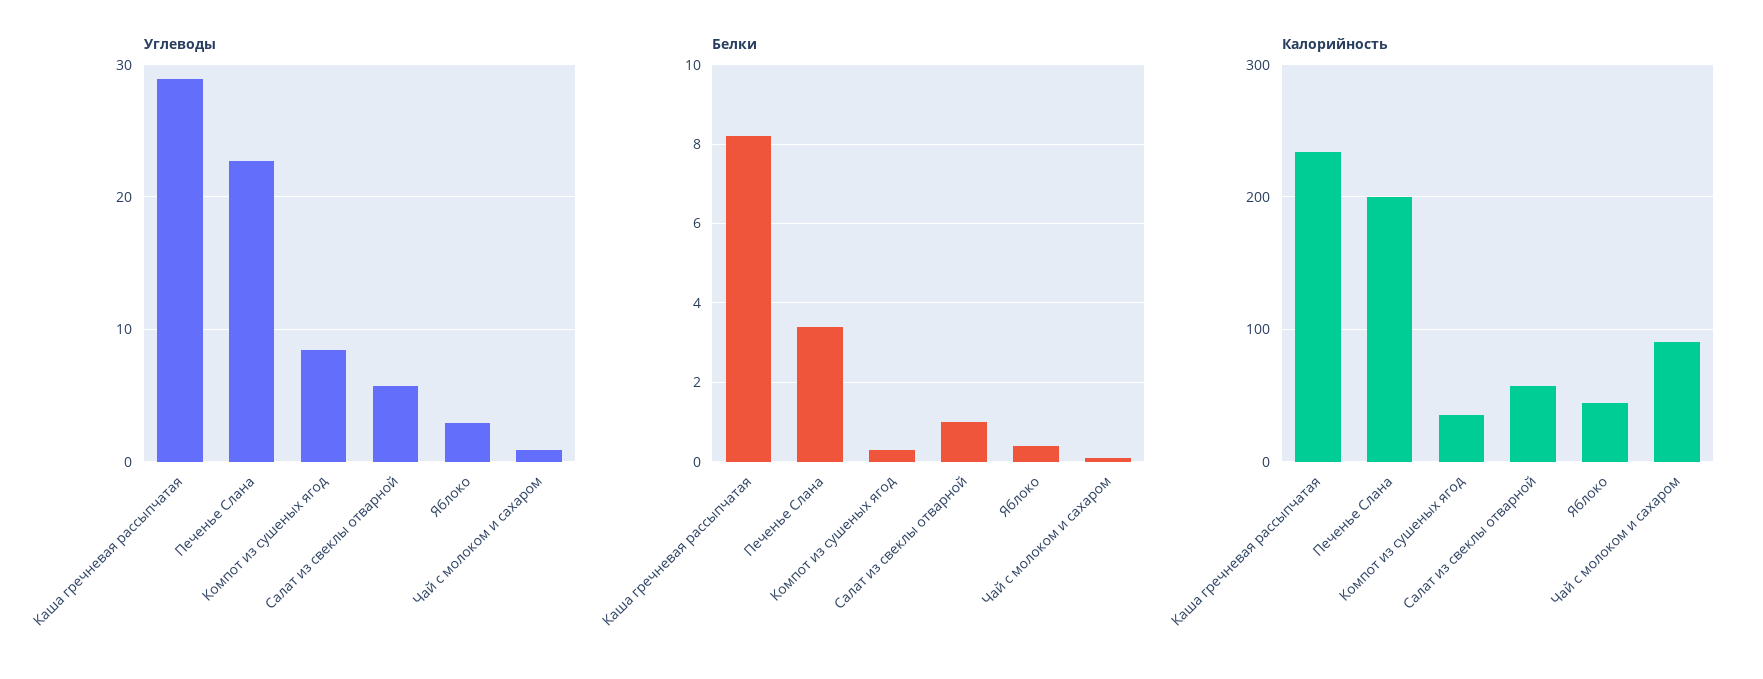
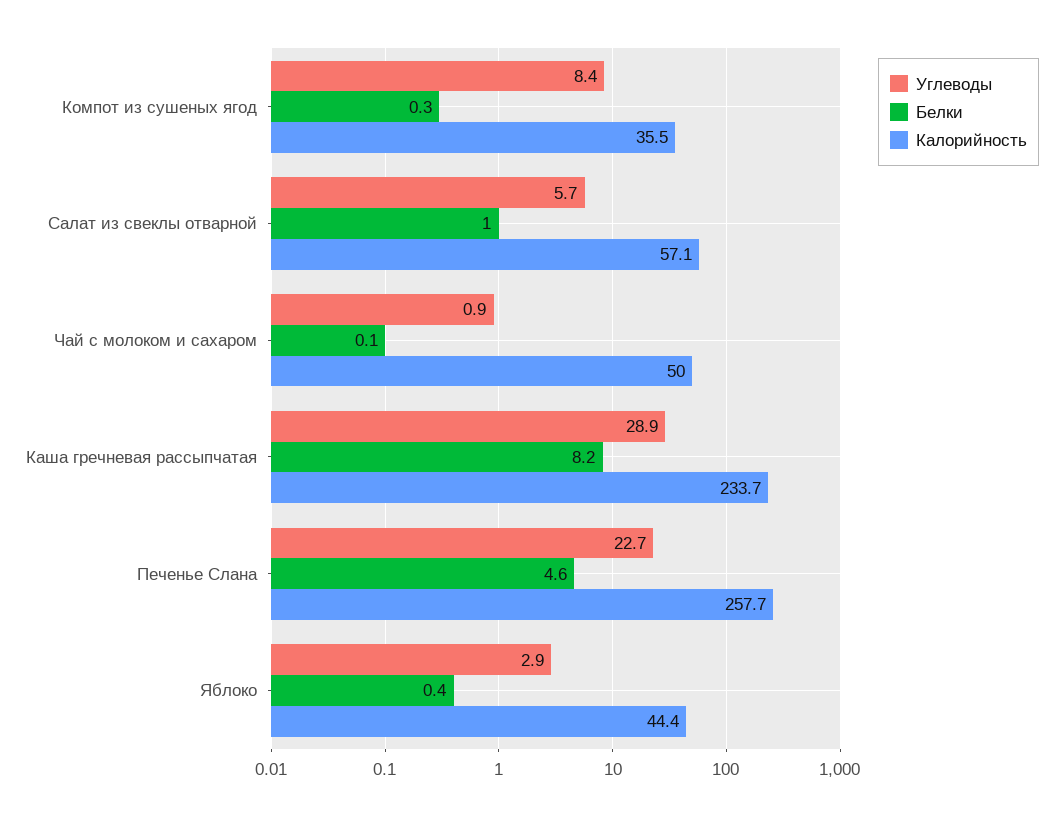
Белки, Печенье Слана: 3.5 -> 4.6
Калорийность, Печенье Слана: 200 -> 257.7
Калорийность, Чай с молоком и сахаром: 90 -> 50

